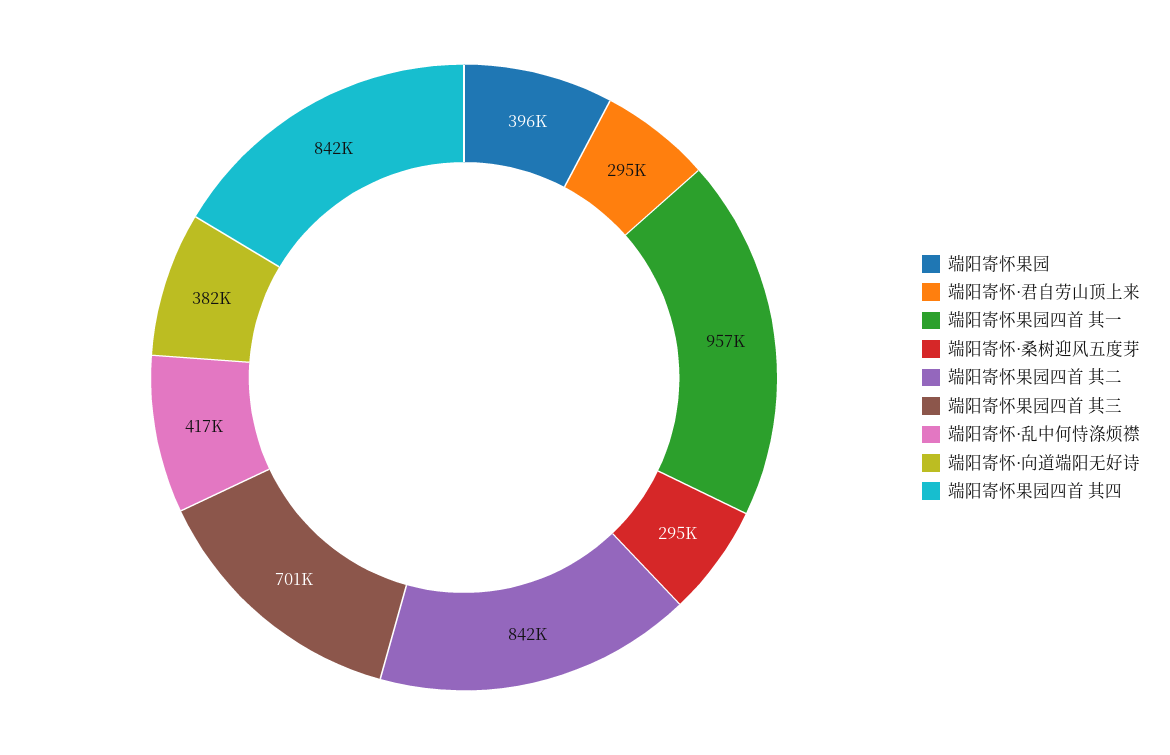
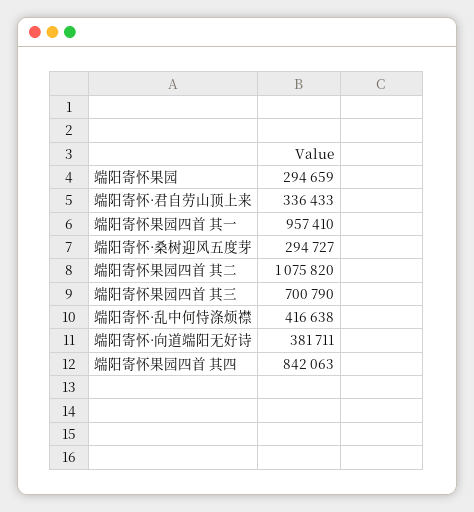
端阳寄怀果园: 396000 -> 294659
端阳寄怀·君自劳山顶上来: 295000 -> 336433
端阳寄怀果园四首 其二: 842000 -> 1075820

